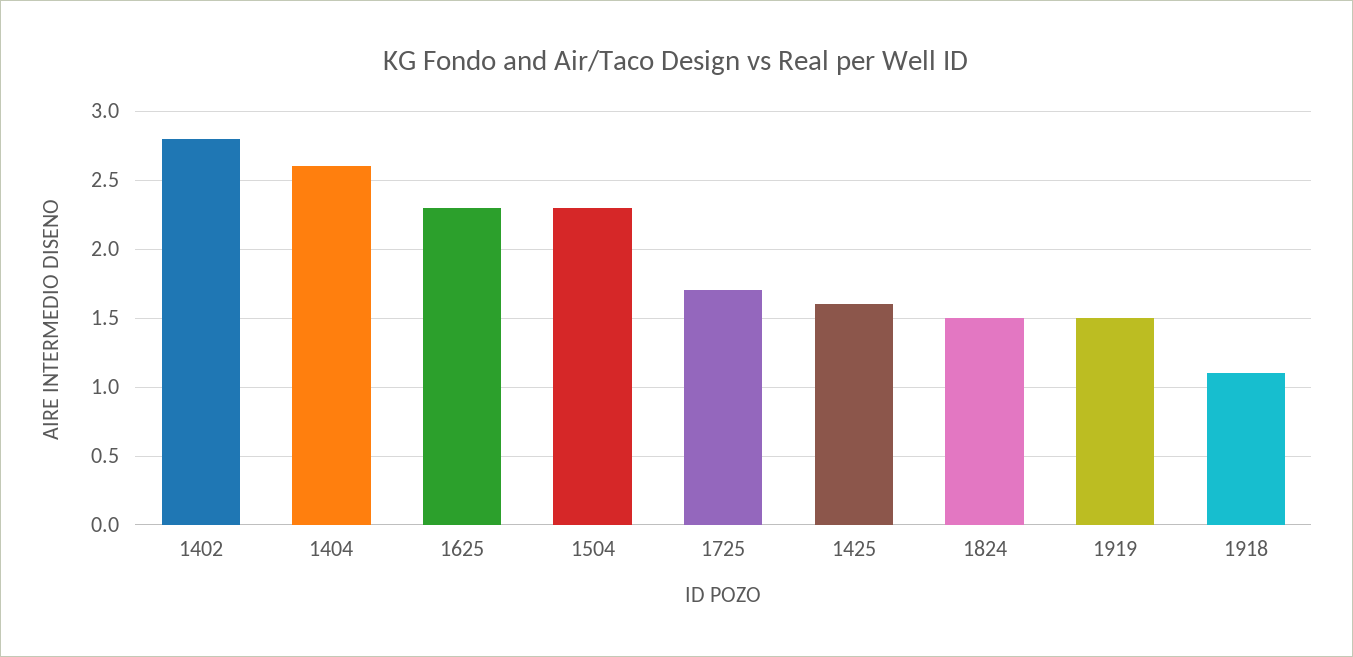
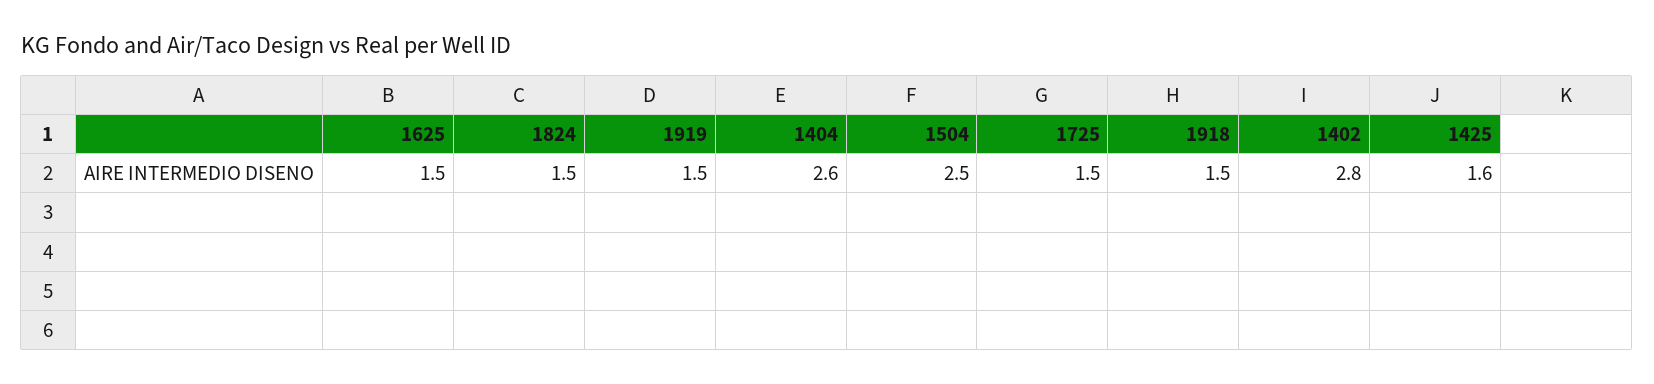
1625: 2.3 -> 1.5
1504: 2.3 -> 2.5
1725: 1.7 -> 1.5
1918: 1.1 -> 1.5

